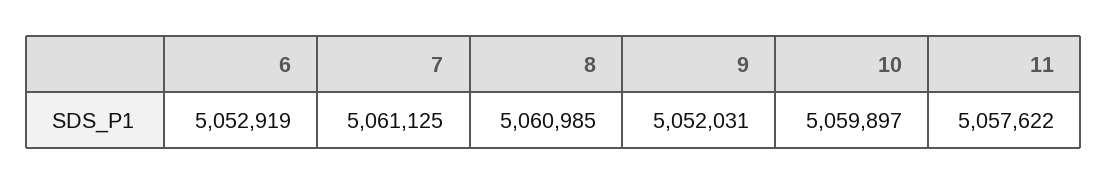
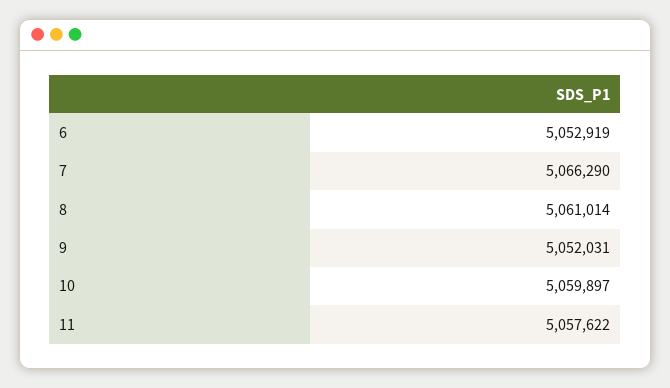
7: 5061125 -> 5066290
8: 5060985 -> 5061014

